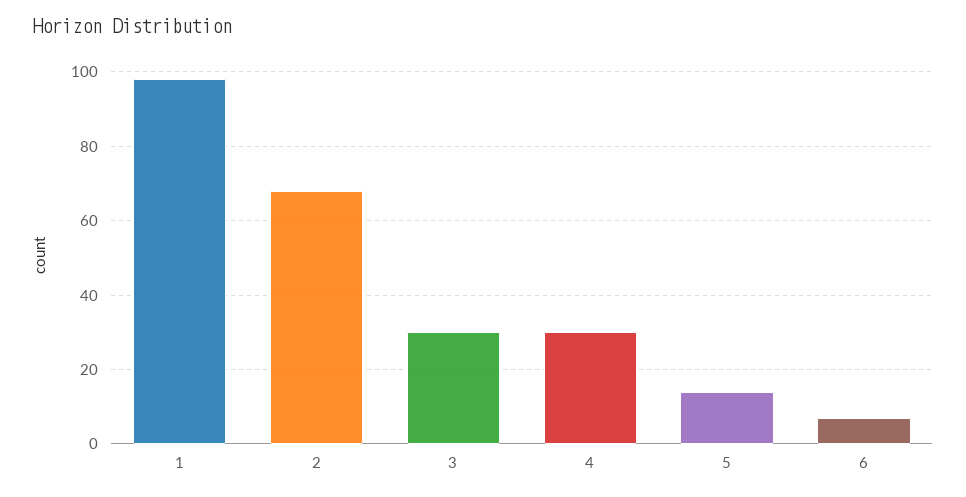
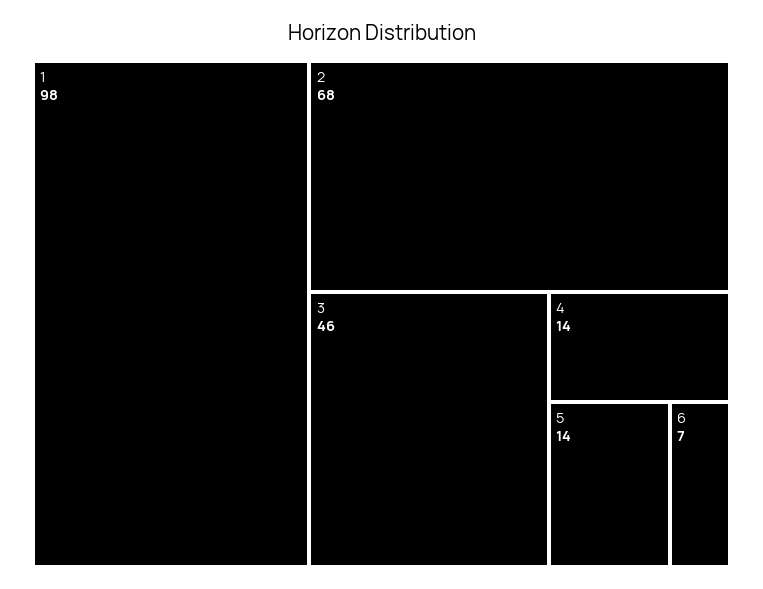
3: 30 -> 46
4: 30 -> 14

